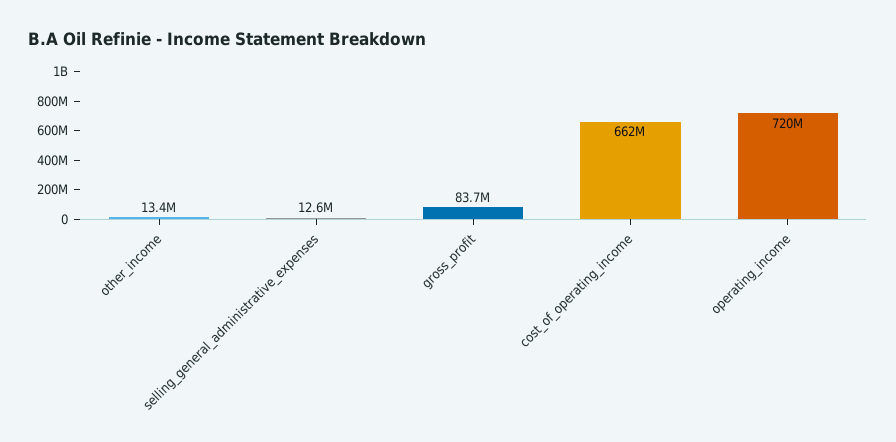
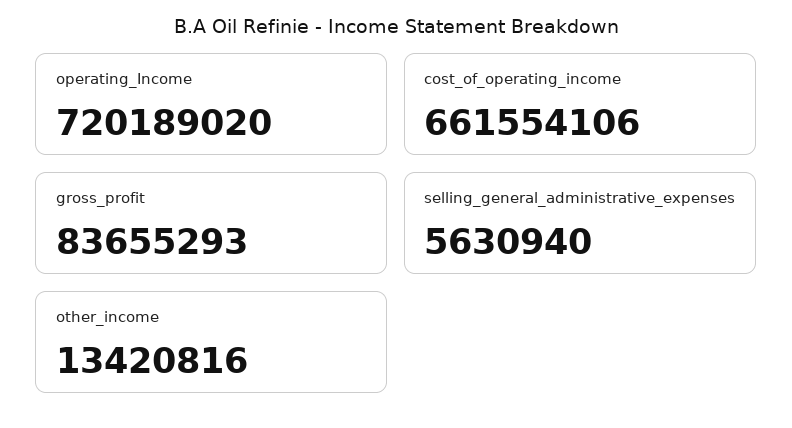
selling_general_administrative_expenses: 12600000 -> 5630940

